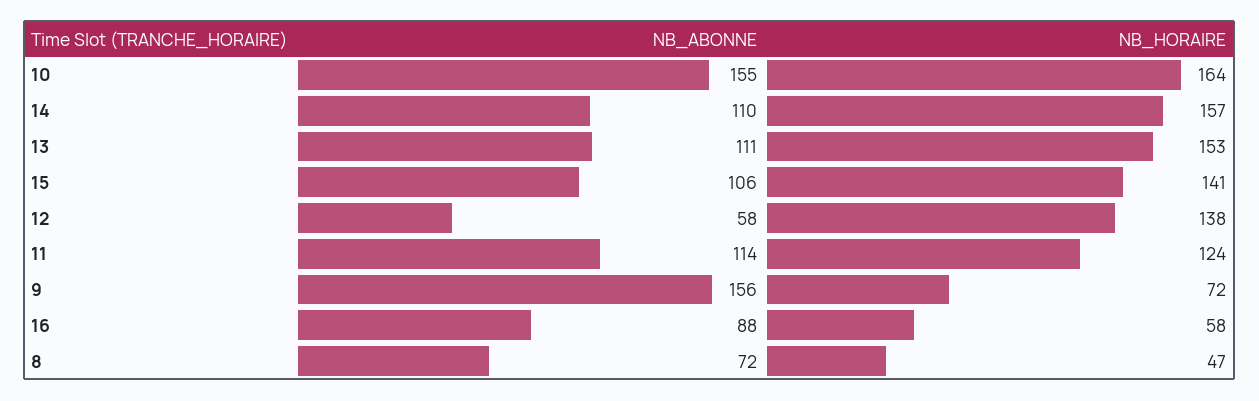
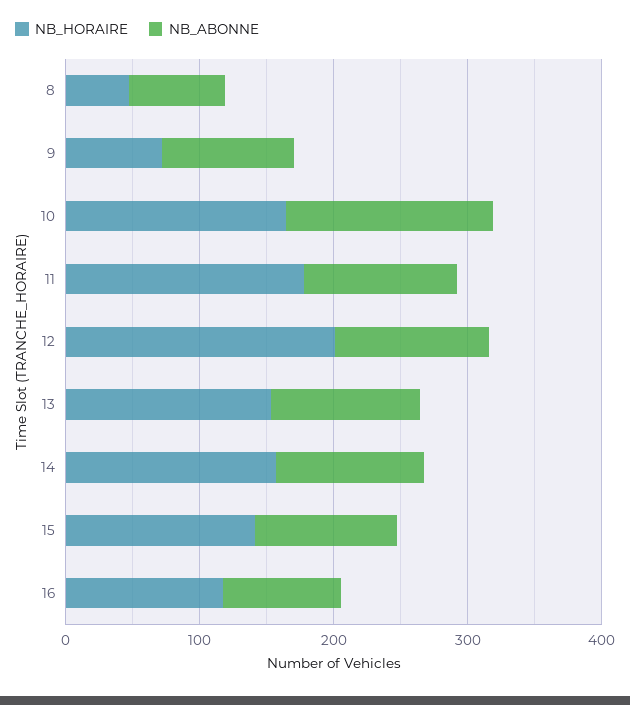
NB_ABONNE, 12: 58 -> 120
NB_HORAIRE, 12: 138 -> 200
NB_HORAIRE, 11: 124 -> 180
NB_ABONNE, 9: 156 -> 100
NB_HORAIRE, 16: 58 -> 120

